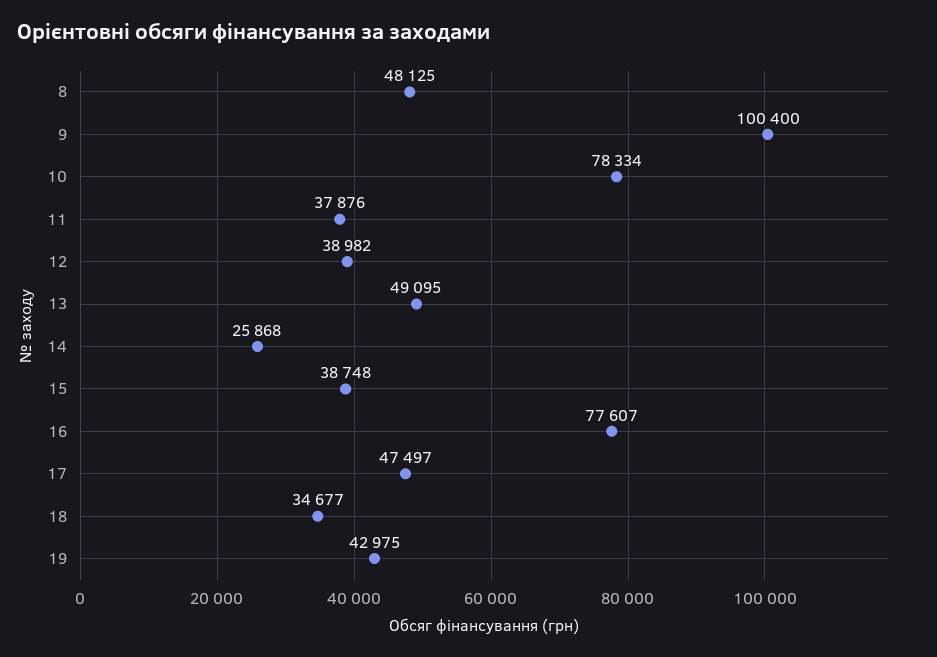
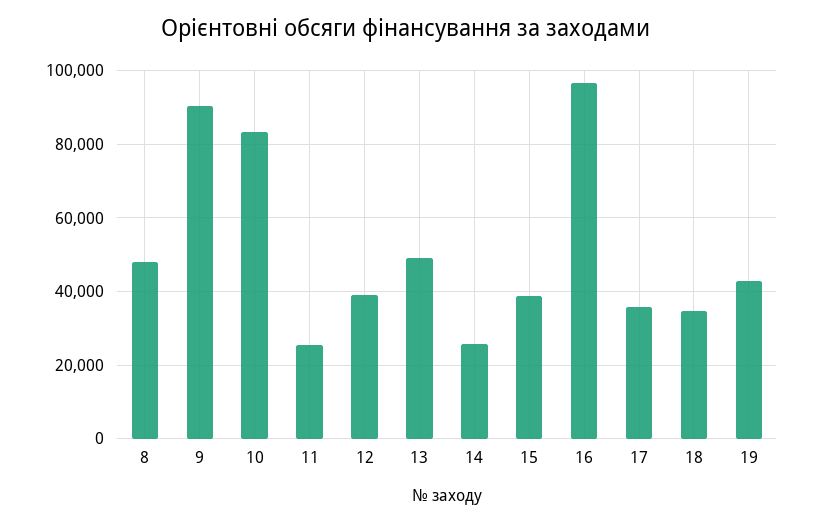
9: 100400 -> 90000
10: 78334 -> 84000
11: 37876 -> 26000
16: 77607 -> 96000
17: 47497 -> 36000

